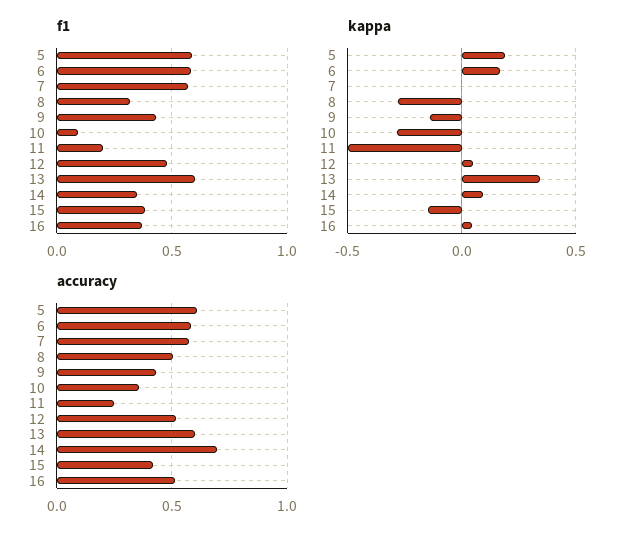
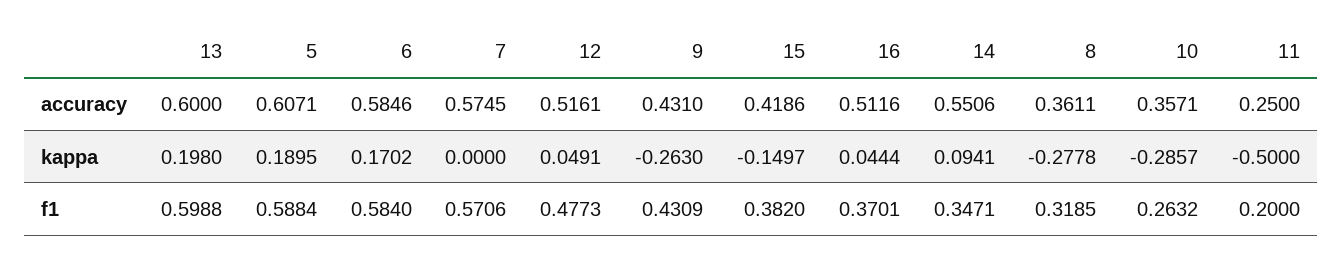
f1, 10: 0.1 -> 0.2632
kappa, 9: -0.15 -> -0.263
kappa, 13: 0.35 -> 0.198
accuracy, 8: 0.5 -> 0.3611
accuracy, 14: 0.7 -> 0.5506

